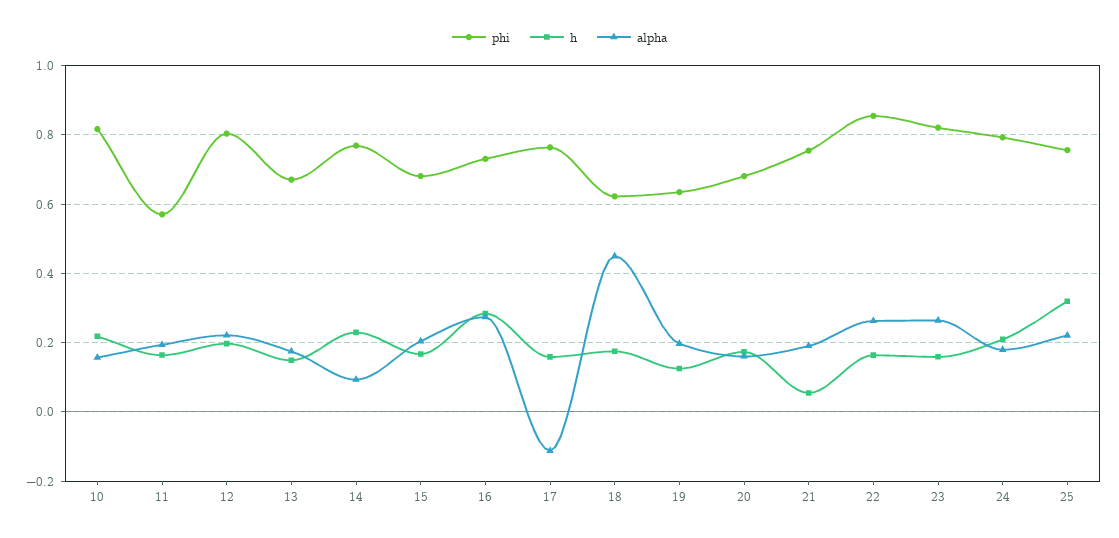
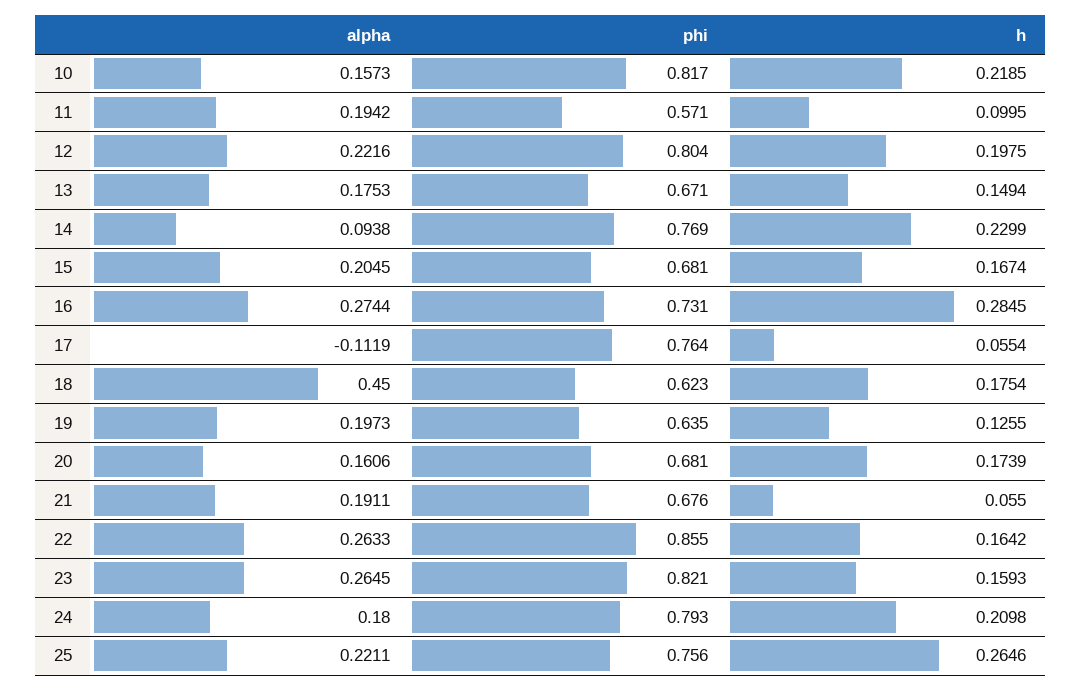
h, 11: 0.16 -> 0.0995
h, 17: 0.16 -> 0.0554
phi, 21: 0.76 -> 0.676
h, 25: 0.32 -> 0.2646

